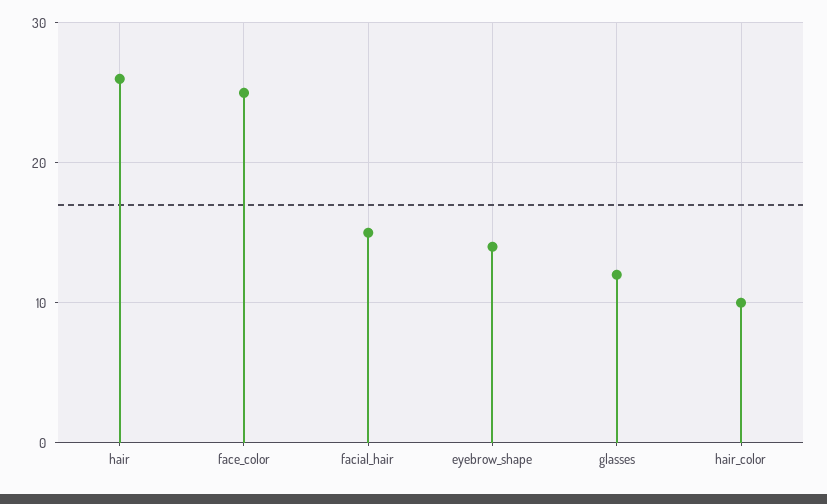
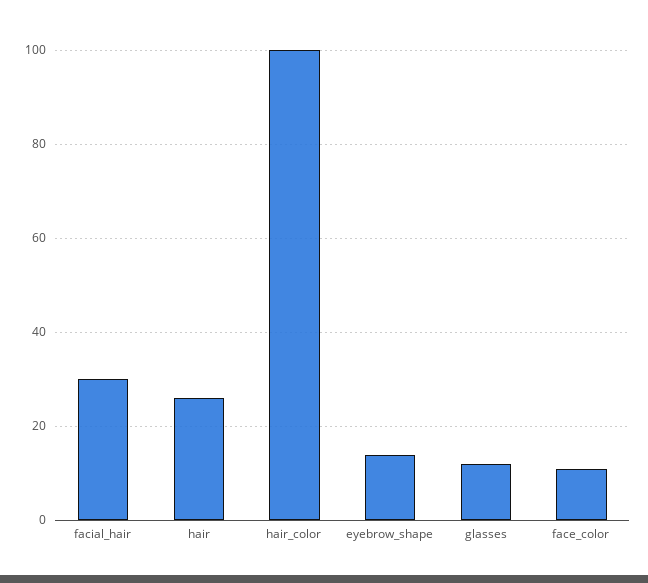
face_color: 25 -> 10
facial_hair: 15 -> 30
hair_color: 10 -> 100

